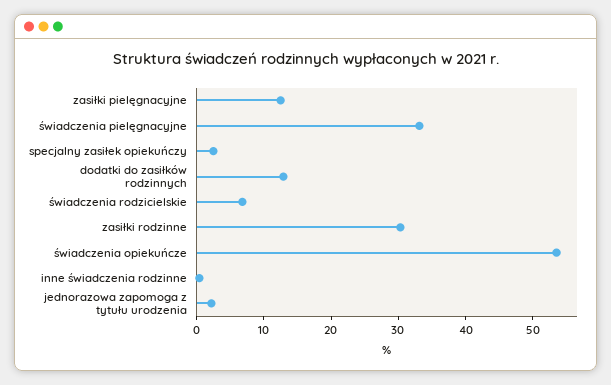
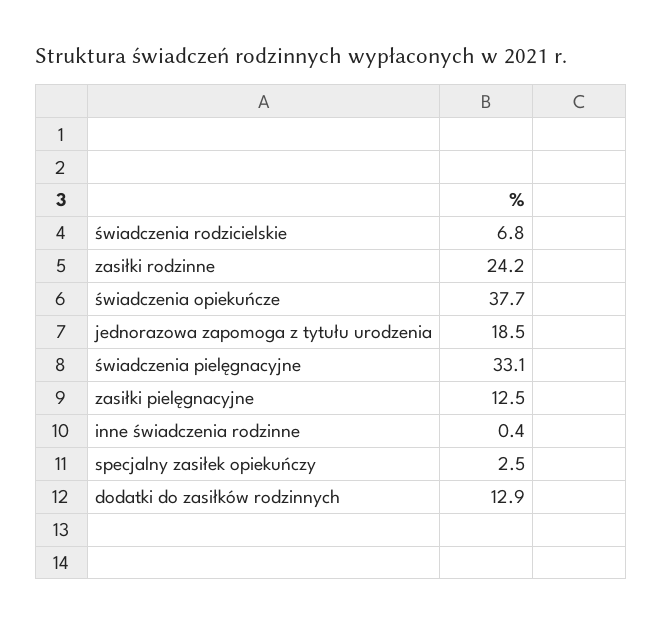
zasiłki rodzinne: 30 -> 24.2
świadczenia opiekuńcze: 54 -> 37.7
jednorazowa zapomoga z tytułu urodzenia: 2 -> 18.5

